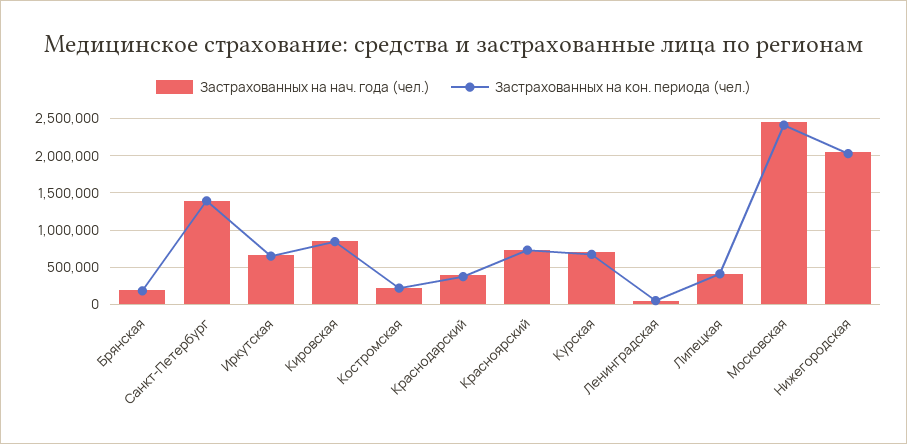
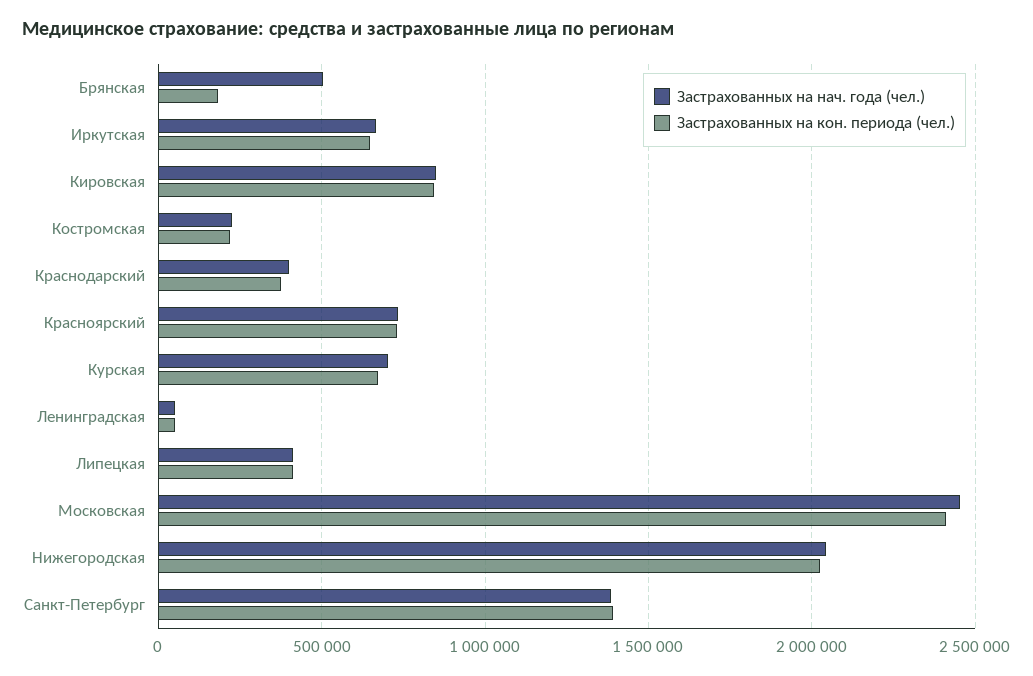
Застрахованных на нач. года (чел.), Брянская: 200000 -> 500000

